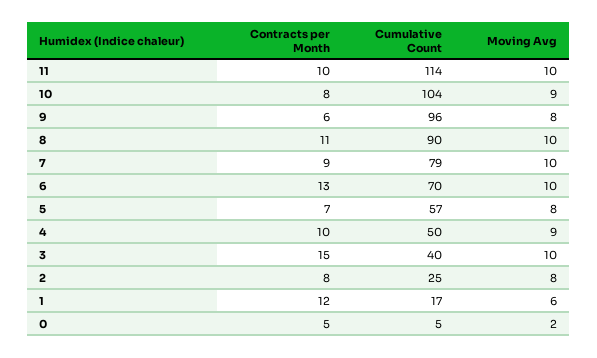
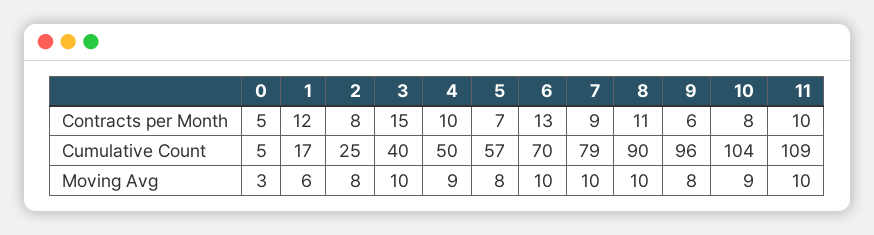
Cumulative Count, 11: 114 -> 109
Moving Avg, 0: 2 -> 3

